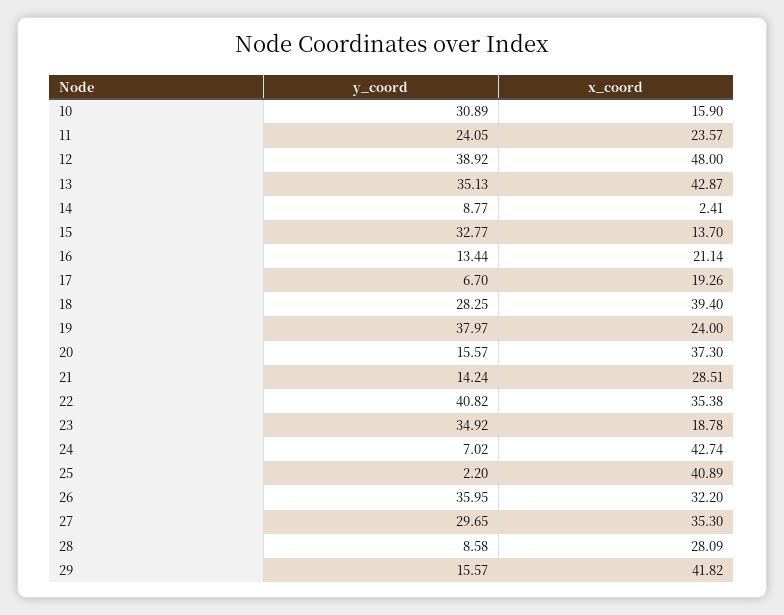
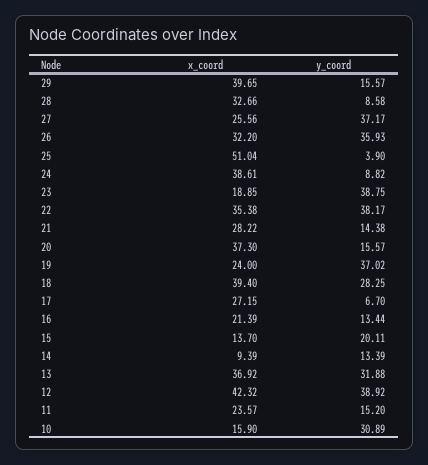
y_coord, 11: 24.05 -> 15.2
x_coord, 12: 48 -> 42.32
y_coord, 13: 35.13 -> 31.88
x_coord, 13: 42.87 -> 36.92
y_coord, 14: 8.77 -> 13.39
x_coord, 14: 2.41 -> 9.39
y_coord, 15: 32.77 -> 20.11
x_coord, 16: 21.14 -> 21.39
x_coord, 17: 19.26 -> 27.15
y_coord, 19: 37.97 -> 37.02
y_coord, 21: 14.24 -> 14.38
x_coord, 21: 28.51 -> 28.22
y_coord, 22: 40.82 -> 38.17
y_coord, 23: 34.92 -> 38.75
x_coord, 23: 18.78 -> 18.85
y_coord, 24: 7.02 -> 8.82
x_coord, 24: 42.74 -> 38.61
y_coord, 25: 2.2 -> 3.9
x_coord, 25: 40.89 -> 51.04
y_coord, 26: 35.95 -> 35.93
y_coord, 27: 29.65 -> 37.17
x_coord, 27: 35.3 -> 25.56
x_coord, 28: 28.09 -> 32.66
x_coord, 29: 41.82 -> 39.65

